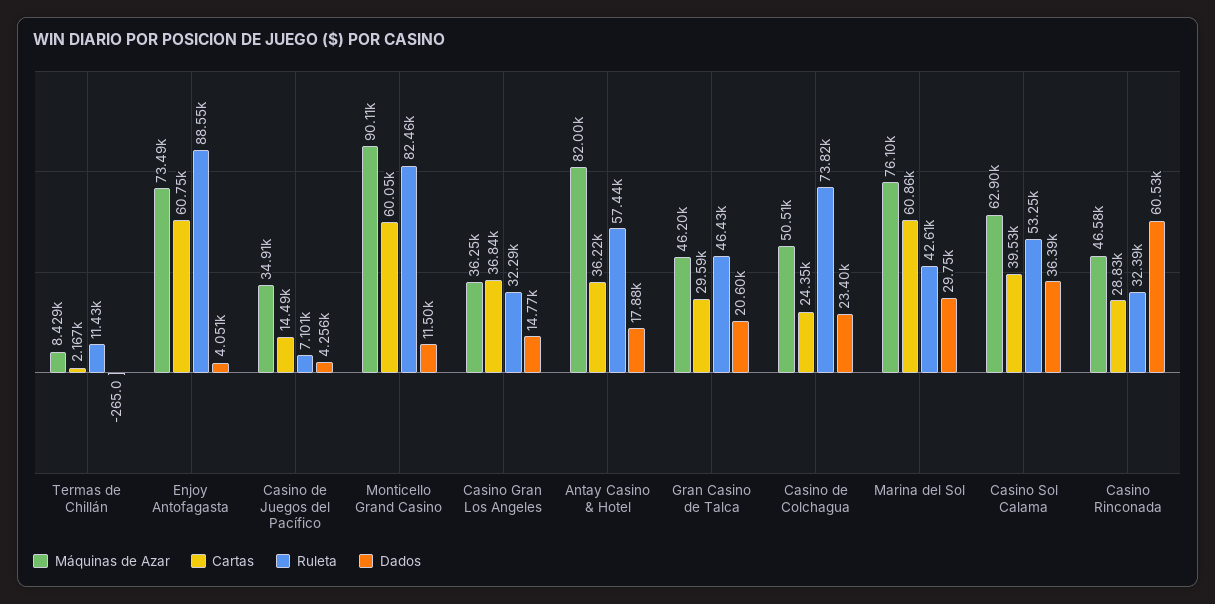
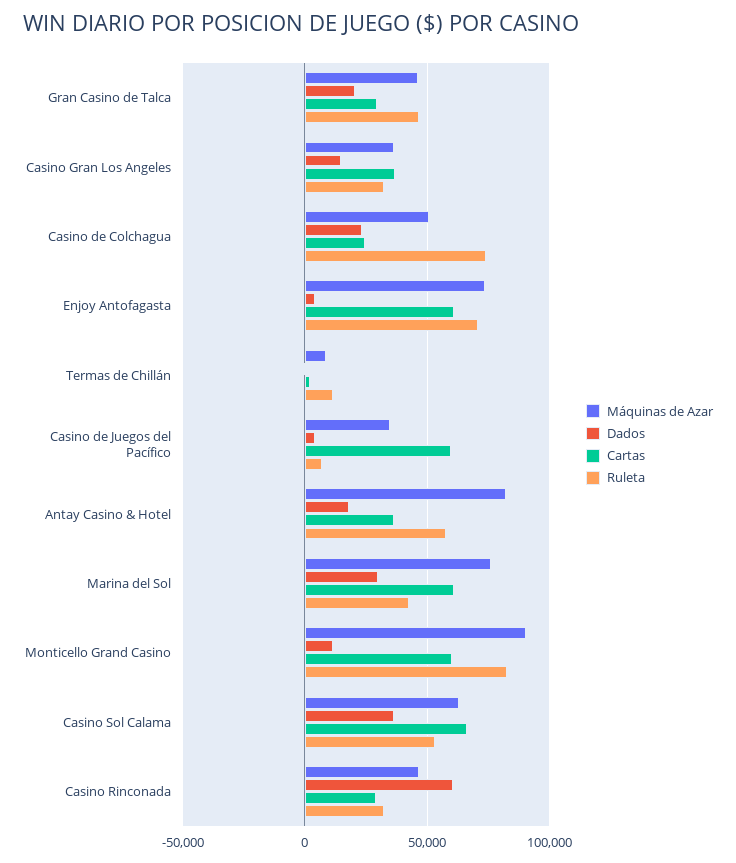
Ruleta, Enjoy Antofagasta: 88550 -> 70000
Cartas, Casino de Juegos del Pacífico: 14490 -> 60000
Cartas, Casino Sol Calama: 39530 -> 65000

